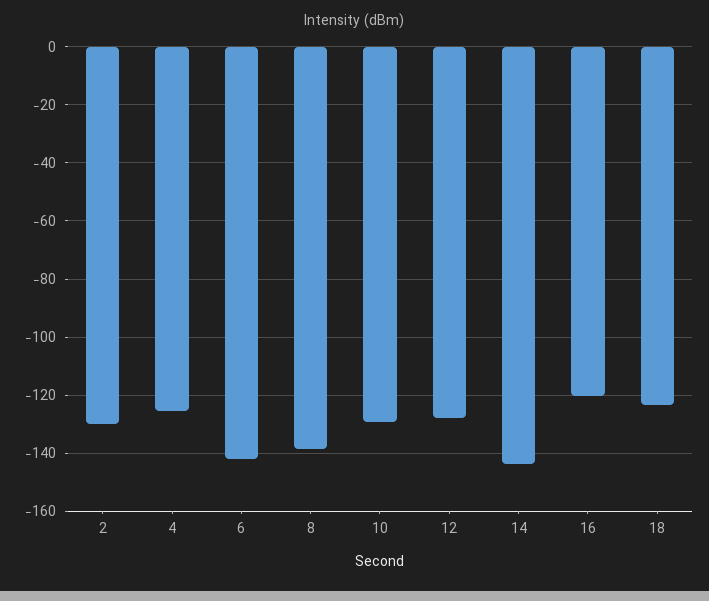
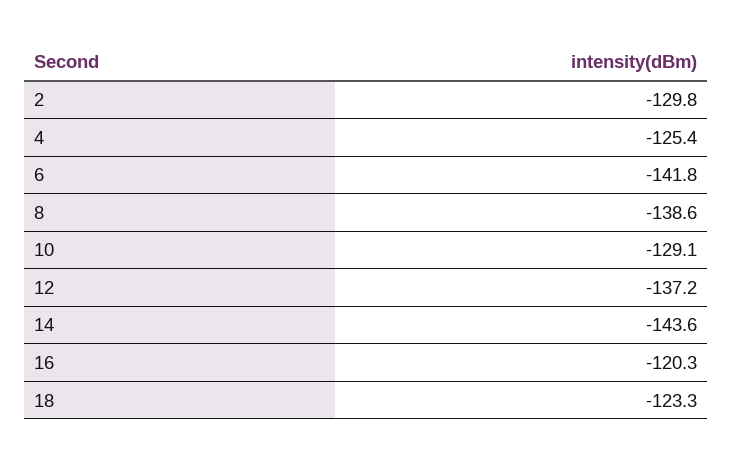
12: -127.5 -> -137.2

